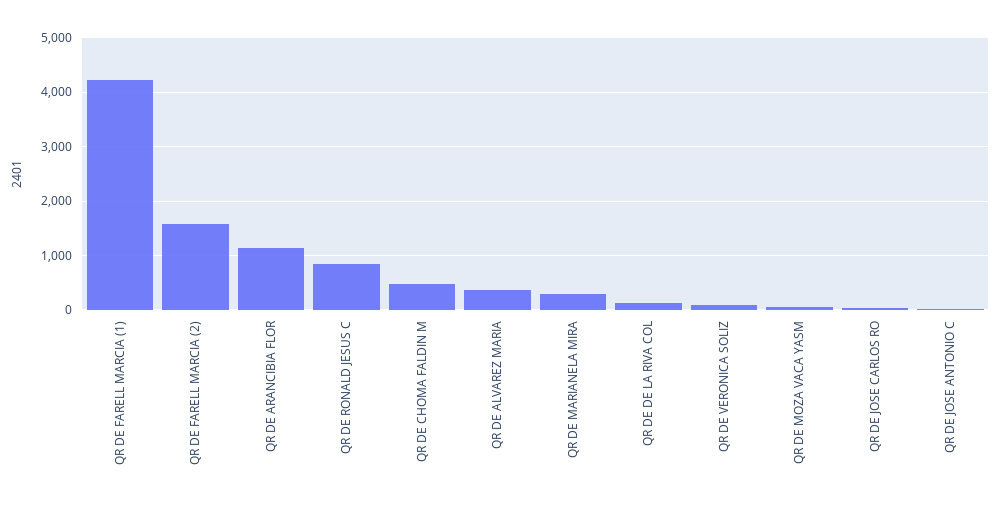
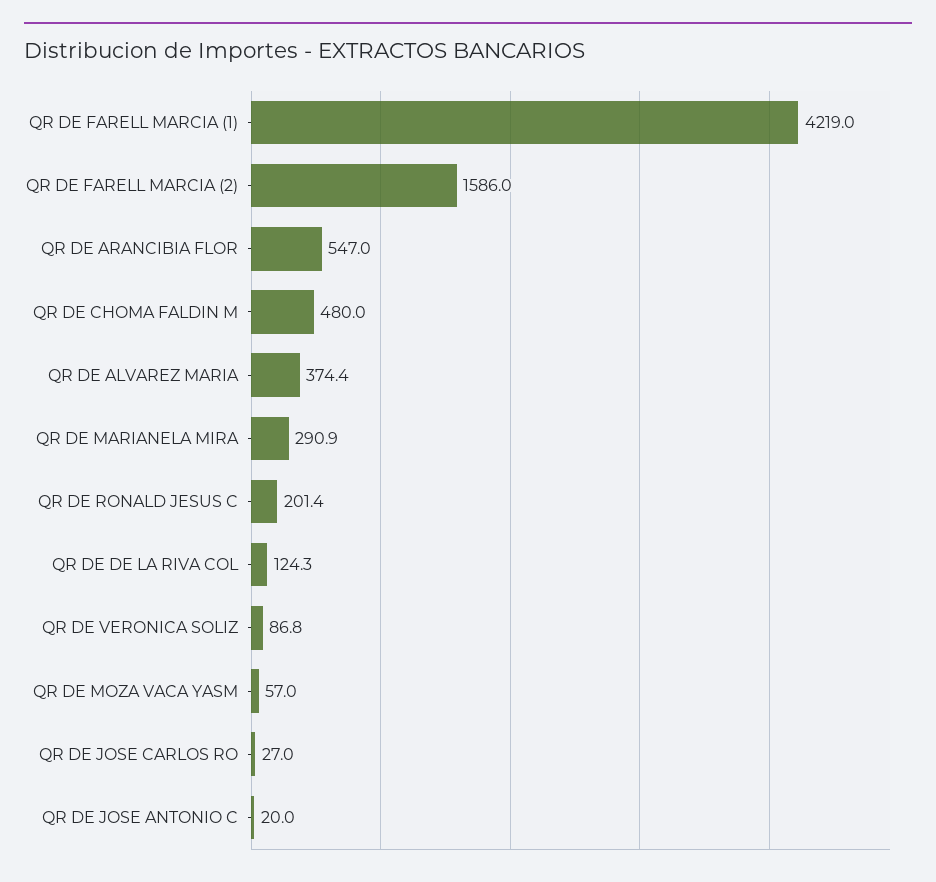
QR DE ARANCIBIA FLOR: 1200 -> 547
QR DE RONALD JESUS C: 800 -> 201.4

